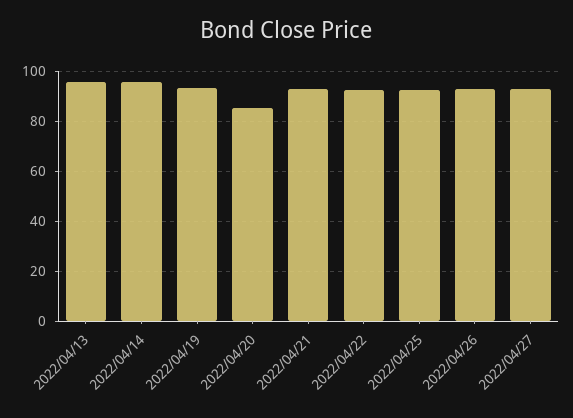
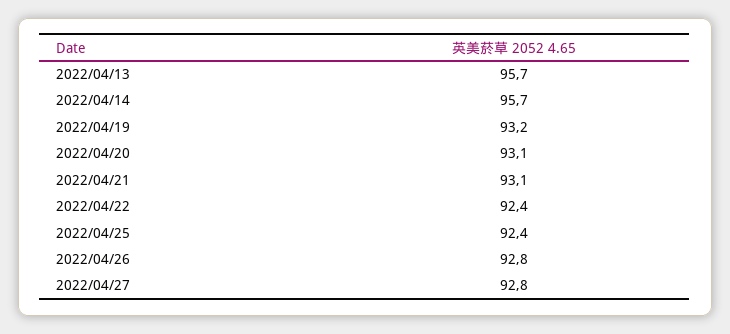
2022/04/20: 85 -> 93.1

